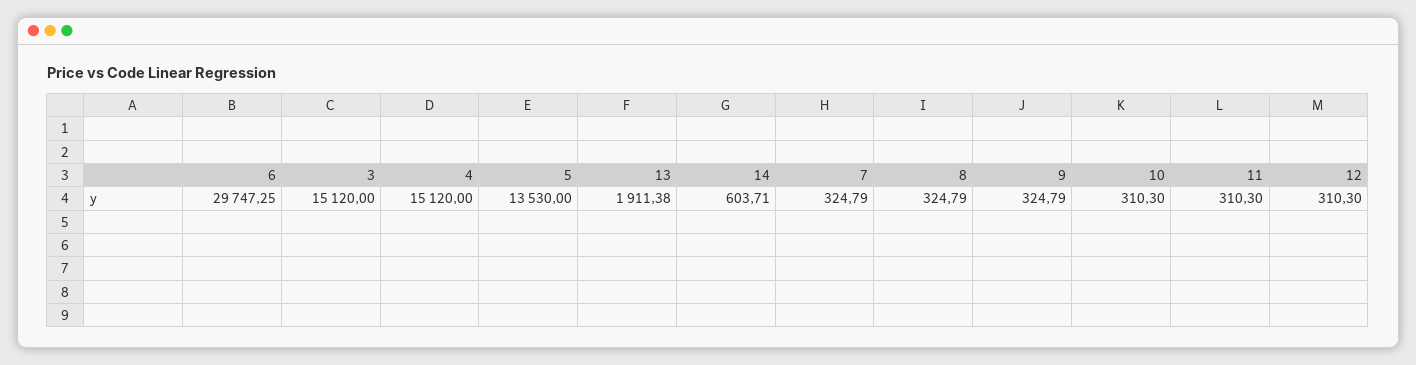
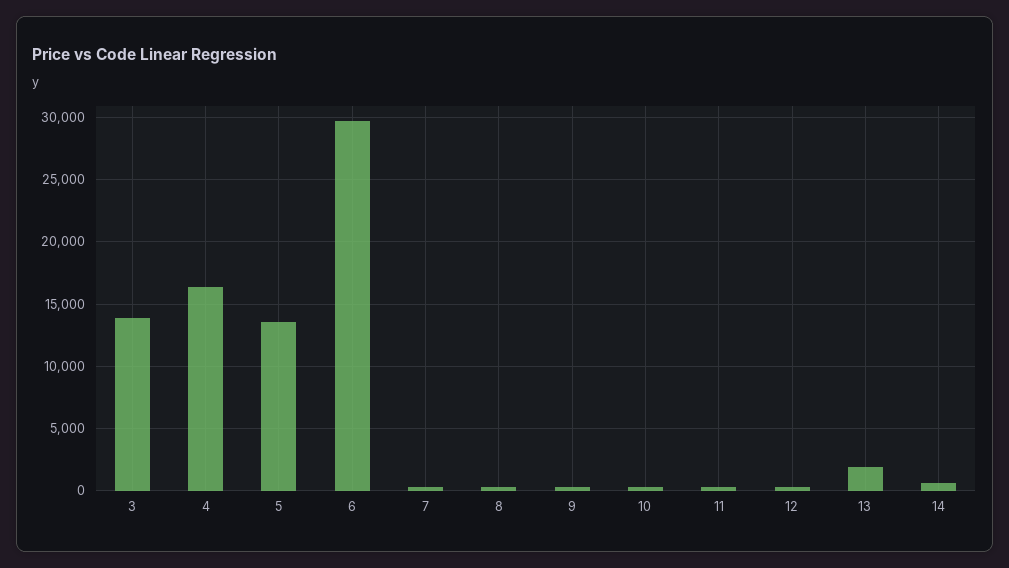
3: 15120 -> 14000
4: 15120 -> 16500

